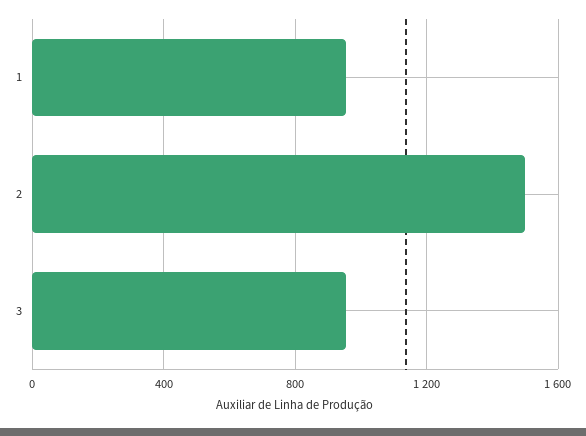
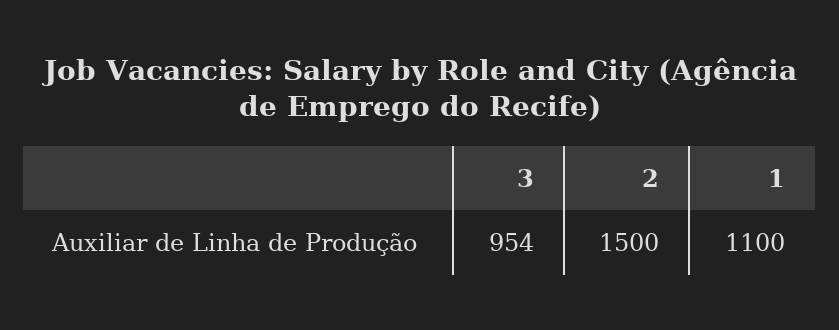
1: 950 -> 1100

